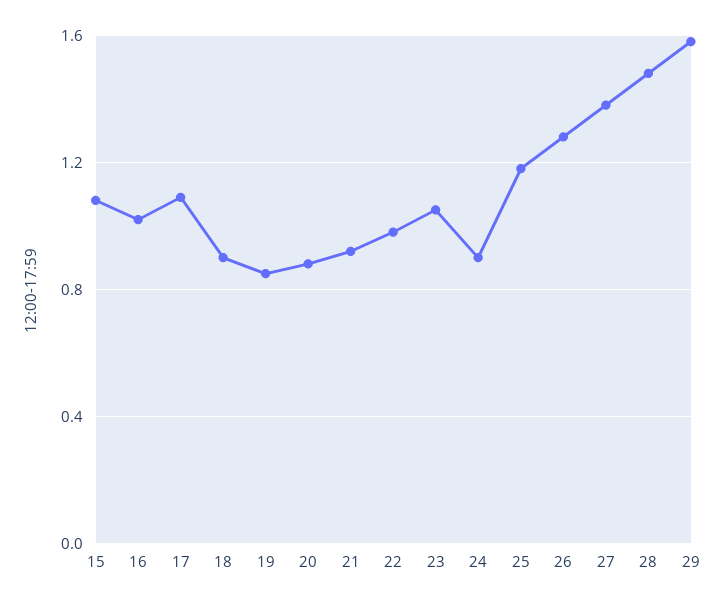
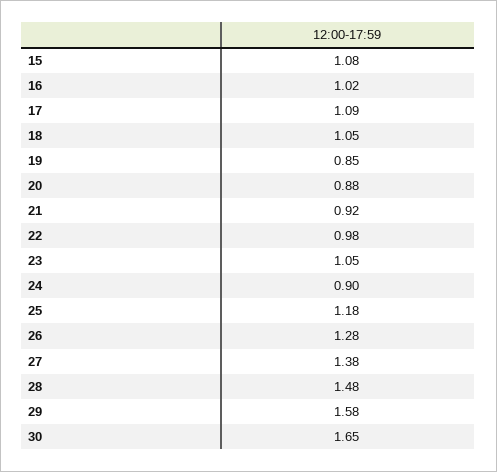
18: 0.9 -> 1.05
30: none -> 1.65

